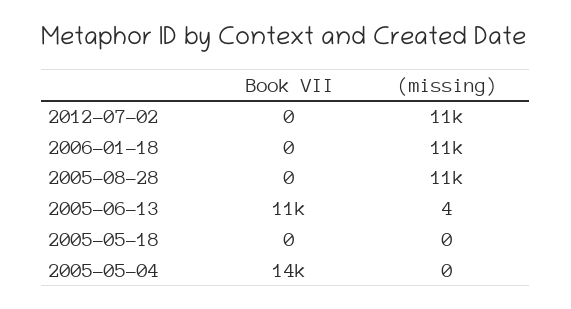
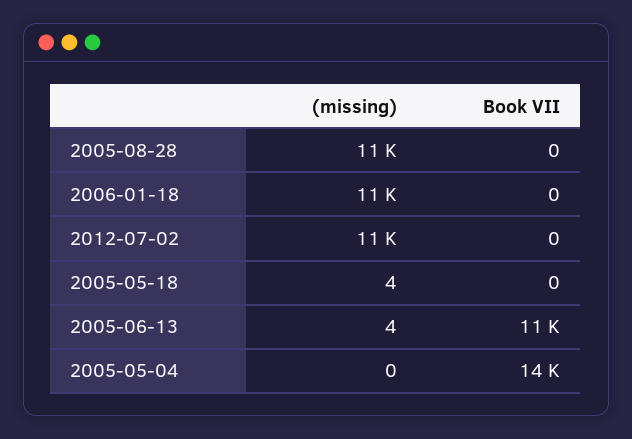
(missing), 2005-05-18: 0 -> 4

